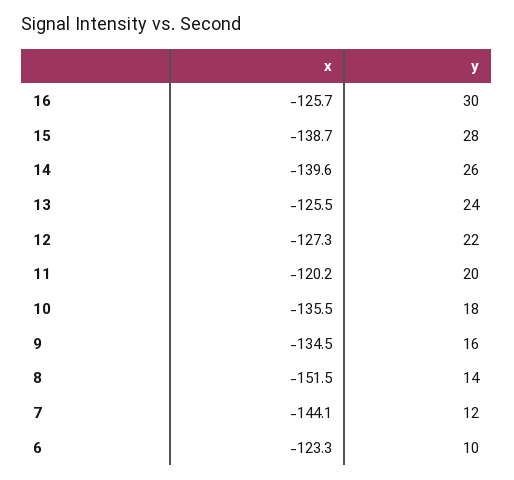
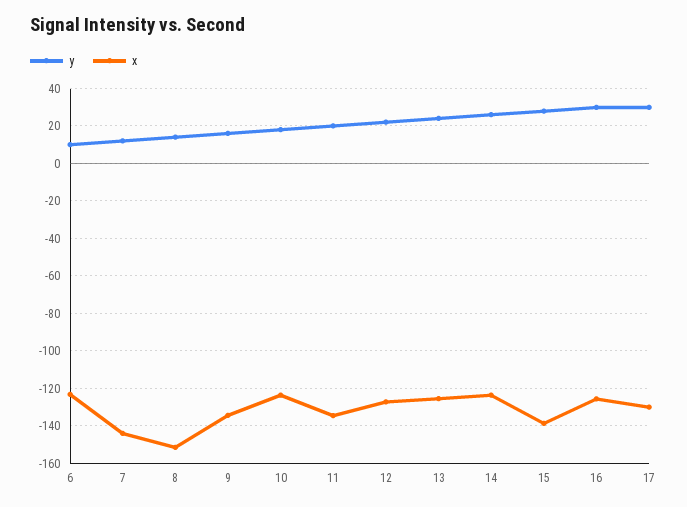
x, 14: -139.6 -> -125
x, 11: -120.2 -> -135
x, 10: -135.5 -> -125
y, 17: none -> 30
x, 17: none -> -130

